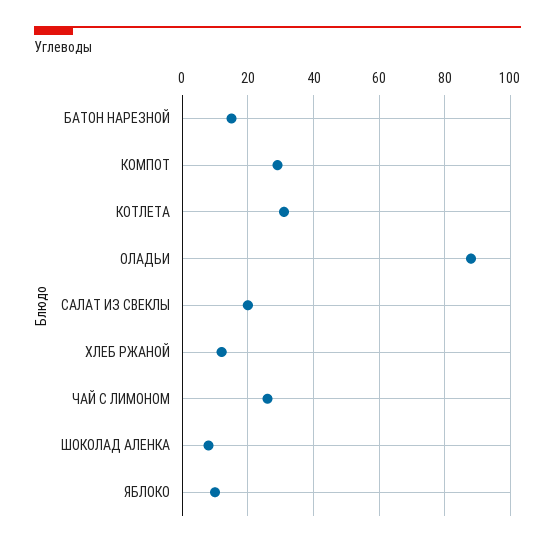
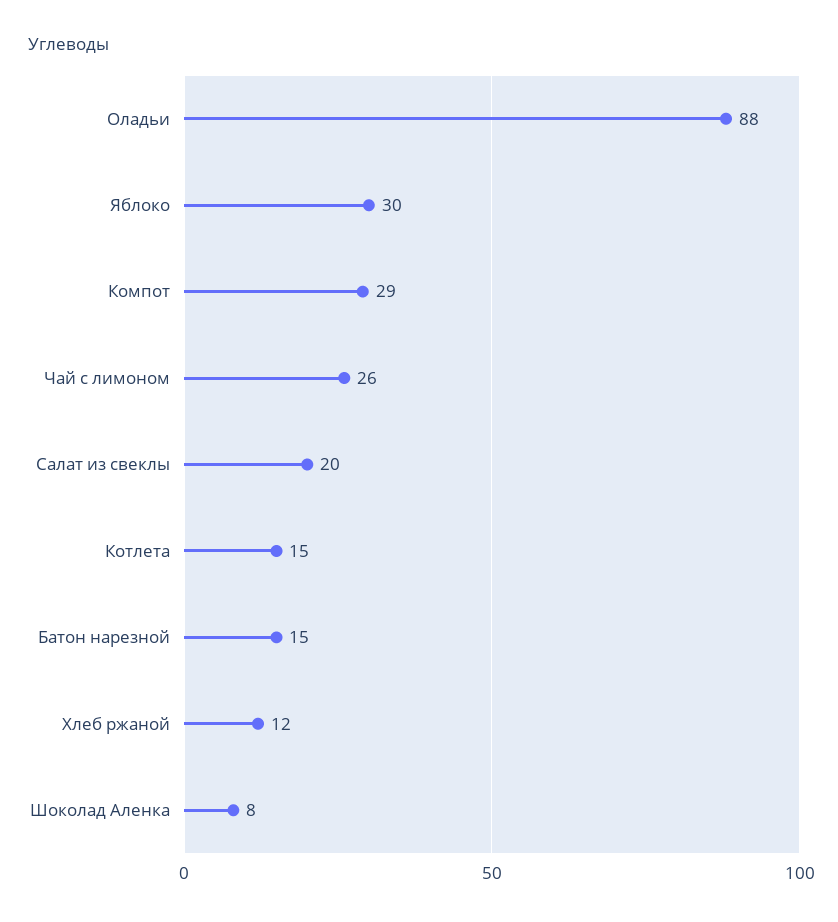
КОТЛЕТА: 30 -> 15
ЯБЛОКО: 10 -> 30

